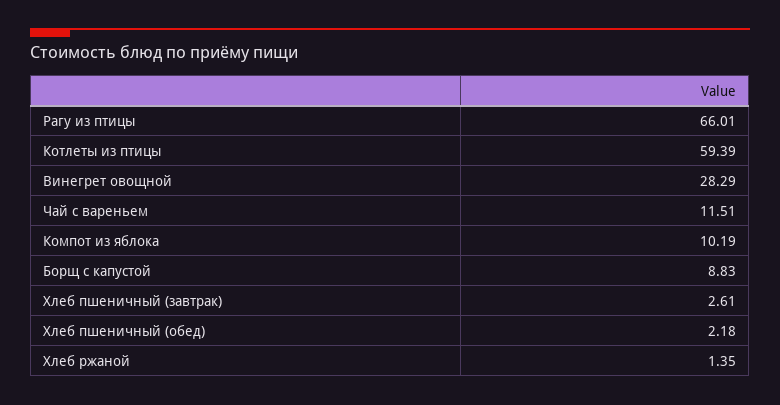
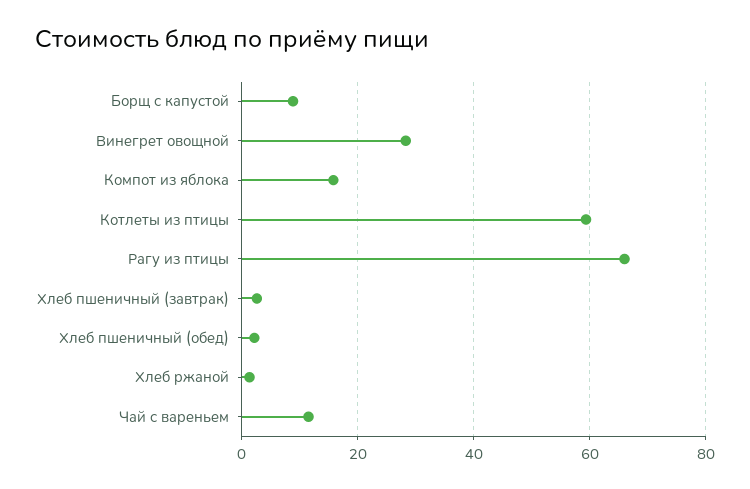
Компот из яблока: 10.19 -> 16

